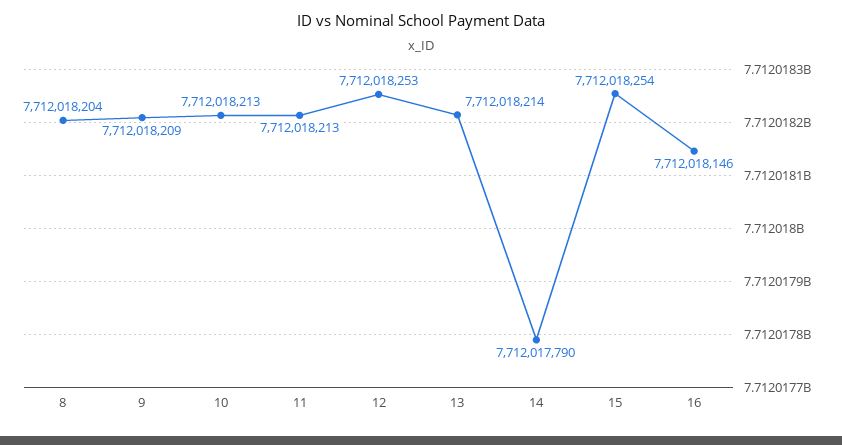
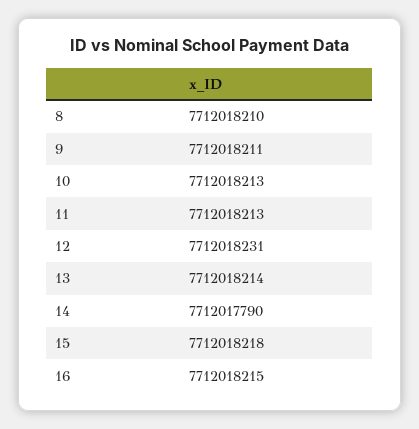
8: 7712018204 -> 7712018210
9: 7712018209 -> 7712018211
12: 7712018253 -> 7712018231
15: 7712018254 -> 7712018218
16: 7712018146 -> 7712018215

